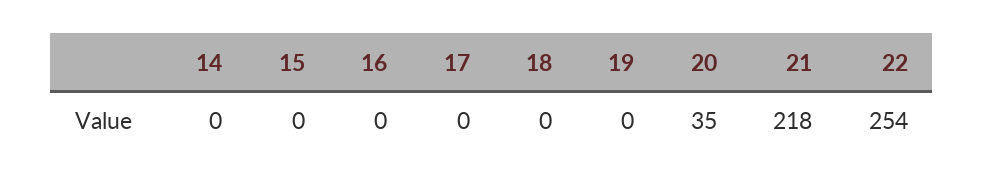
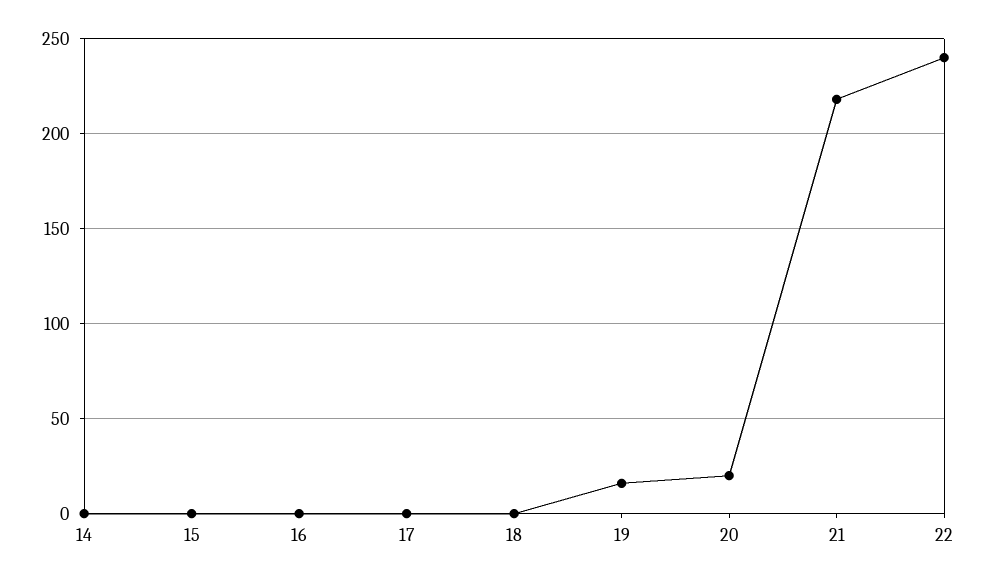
19: 0 -> 15
20: 35 -> 20
22: 254 -> 240

